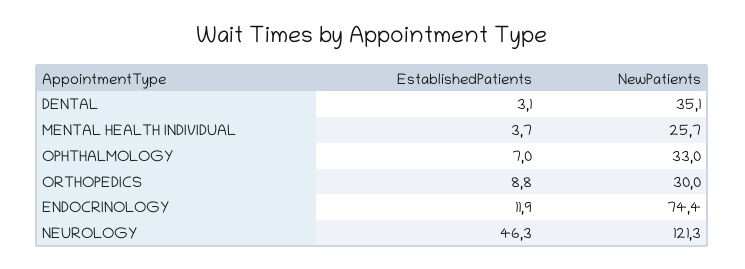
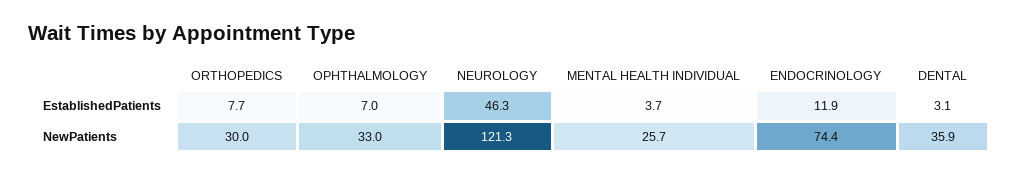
NewPatients, DENTAL: 35.1 -> 35.9
EstablishedPatients, ORTHOPEDICS: 8.8 -> 7.7

